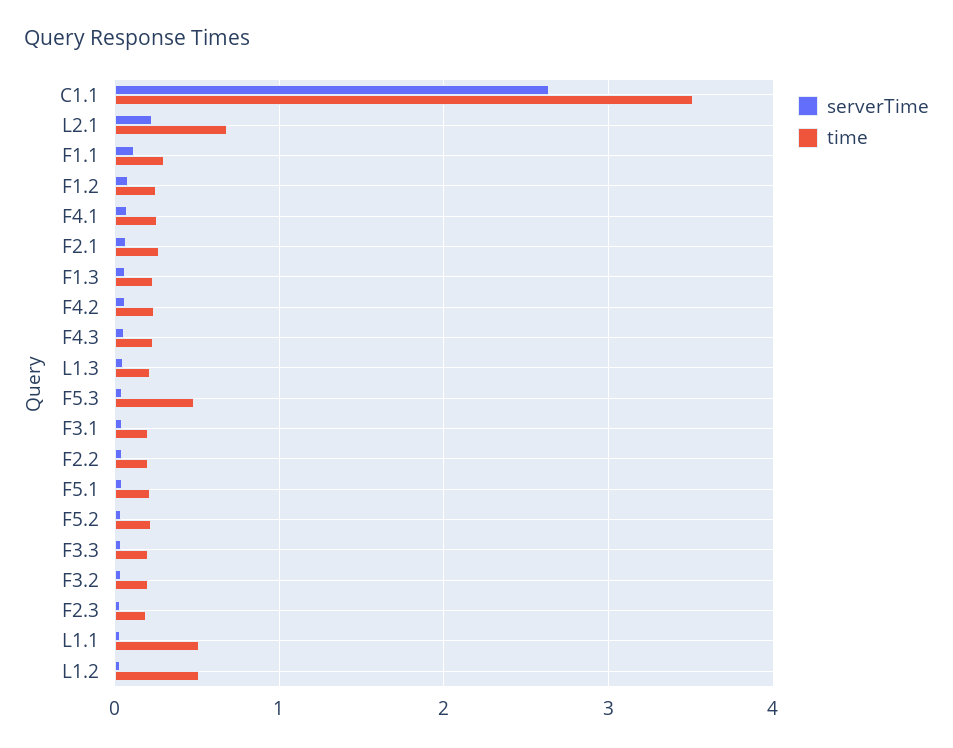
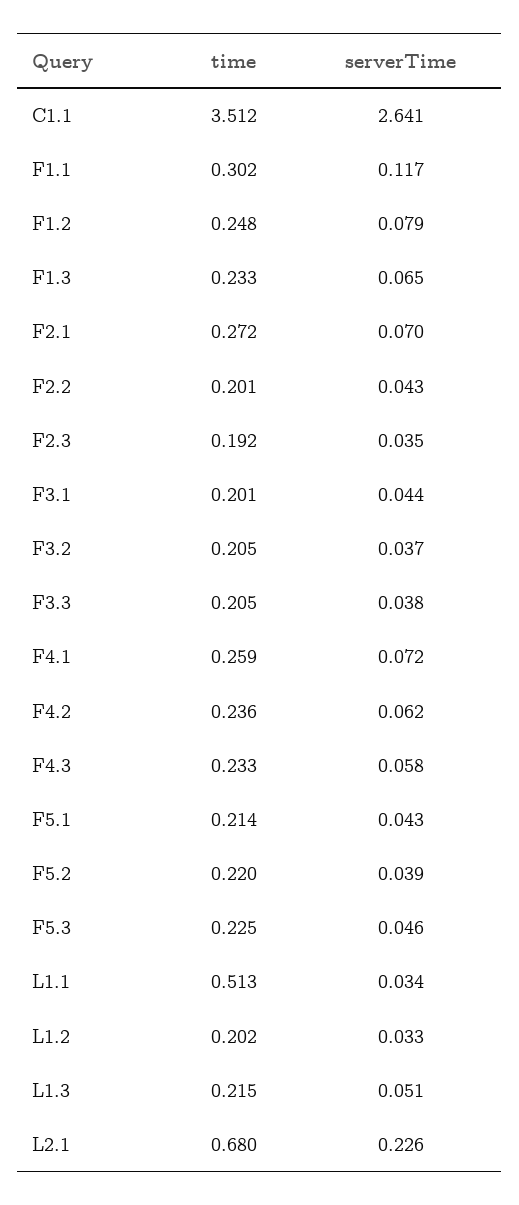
time, F5.3: 0.5 -> 0.225
time, L1.2: 0.5 -> 0.202

